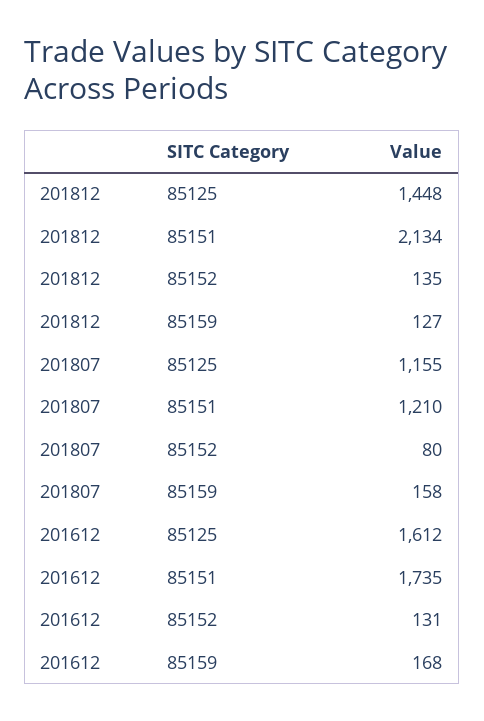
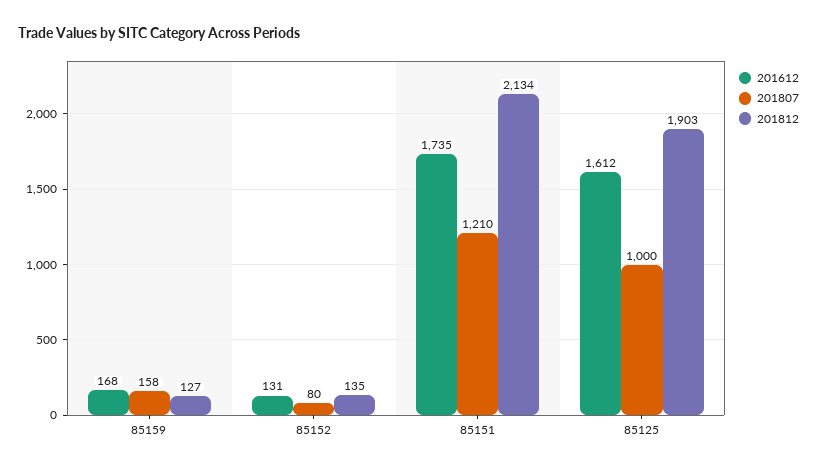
201812, 85125: 1448 -> 1903
201807, 85125: 1155 -> 1000

